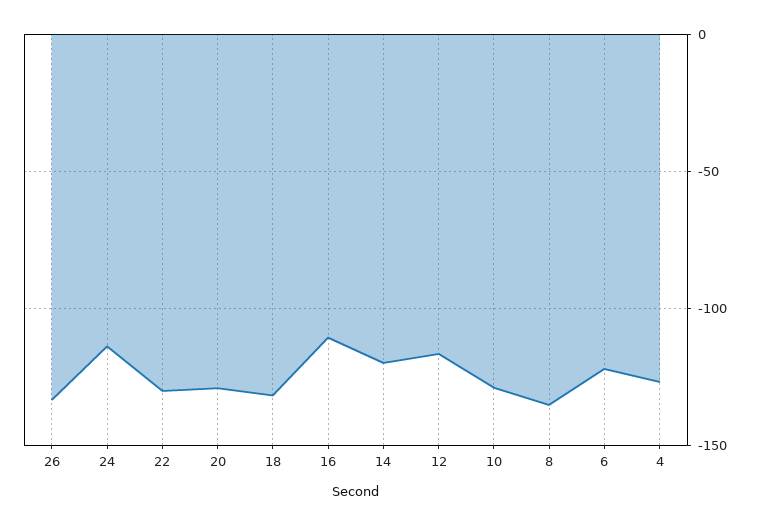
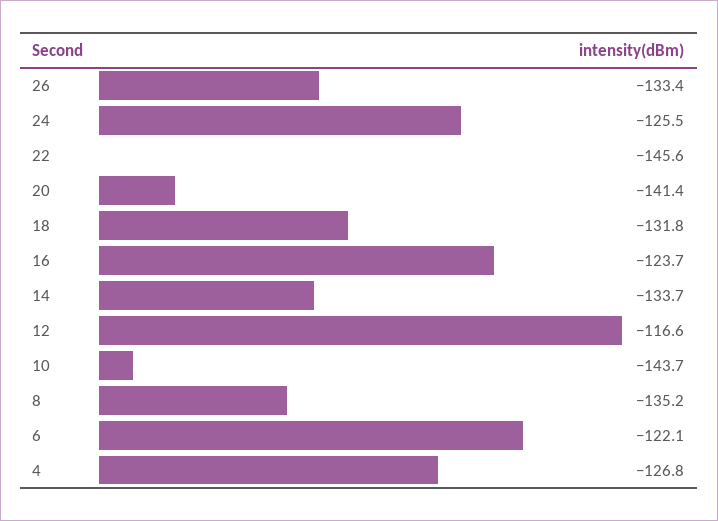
24: -115 -> -125.5
22: -130 -> -145.6
20: -130 -> -141.4
16: -110 -> -123.7
14: -120 -> -133.7
10: -130 -> -143.7

